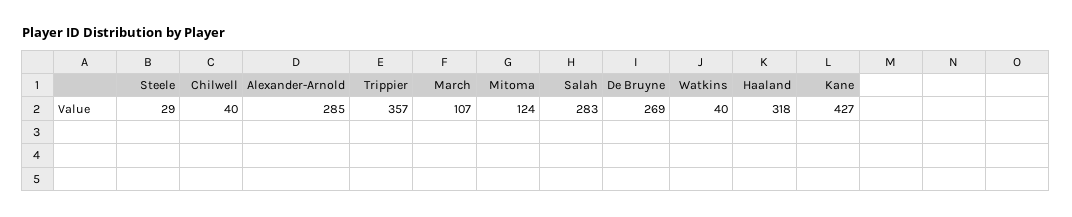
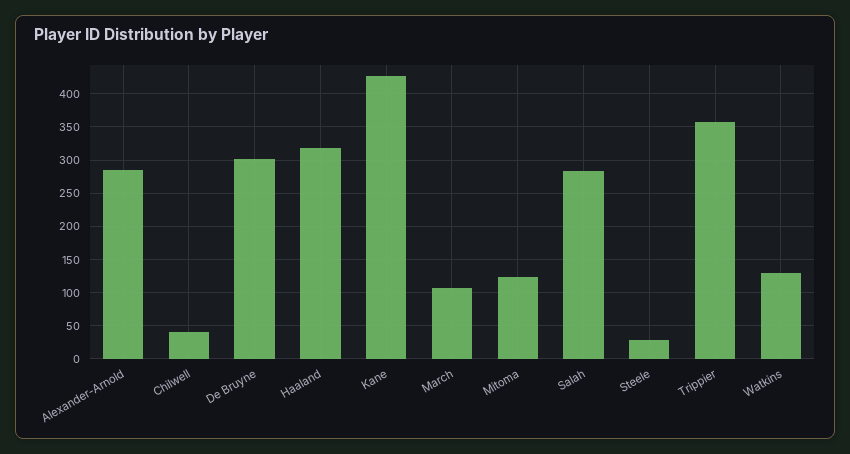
De Bruyne: 269 -> 300
Watkins: 40 -> 130

